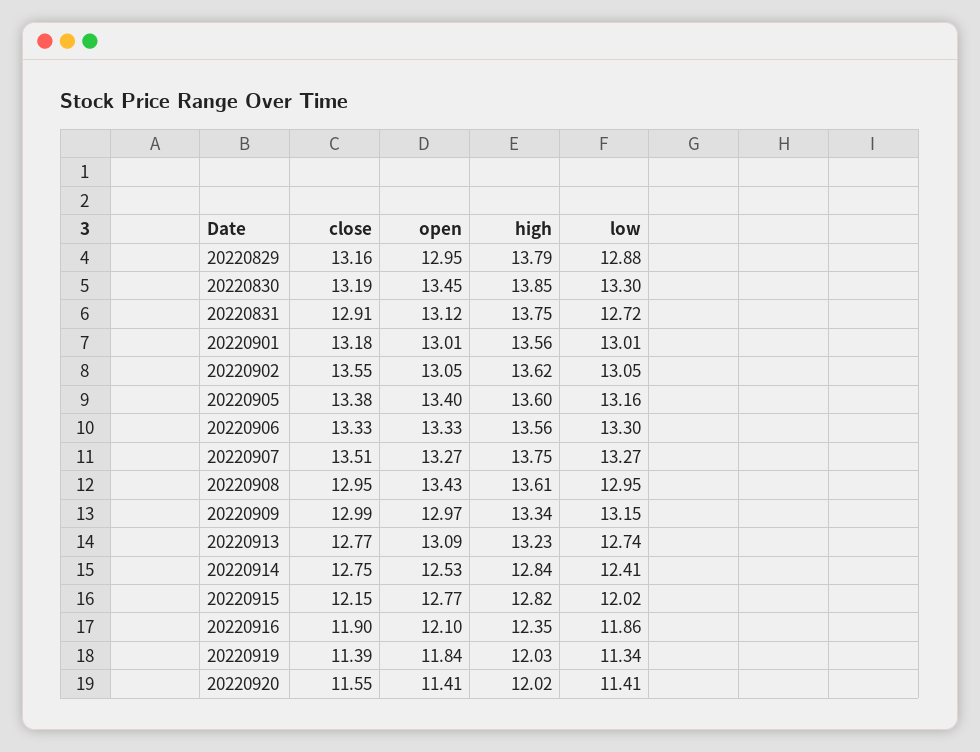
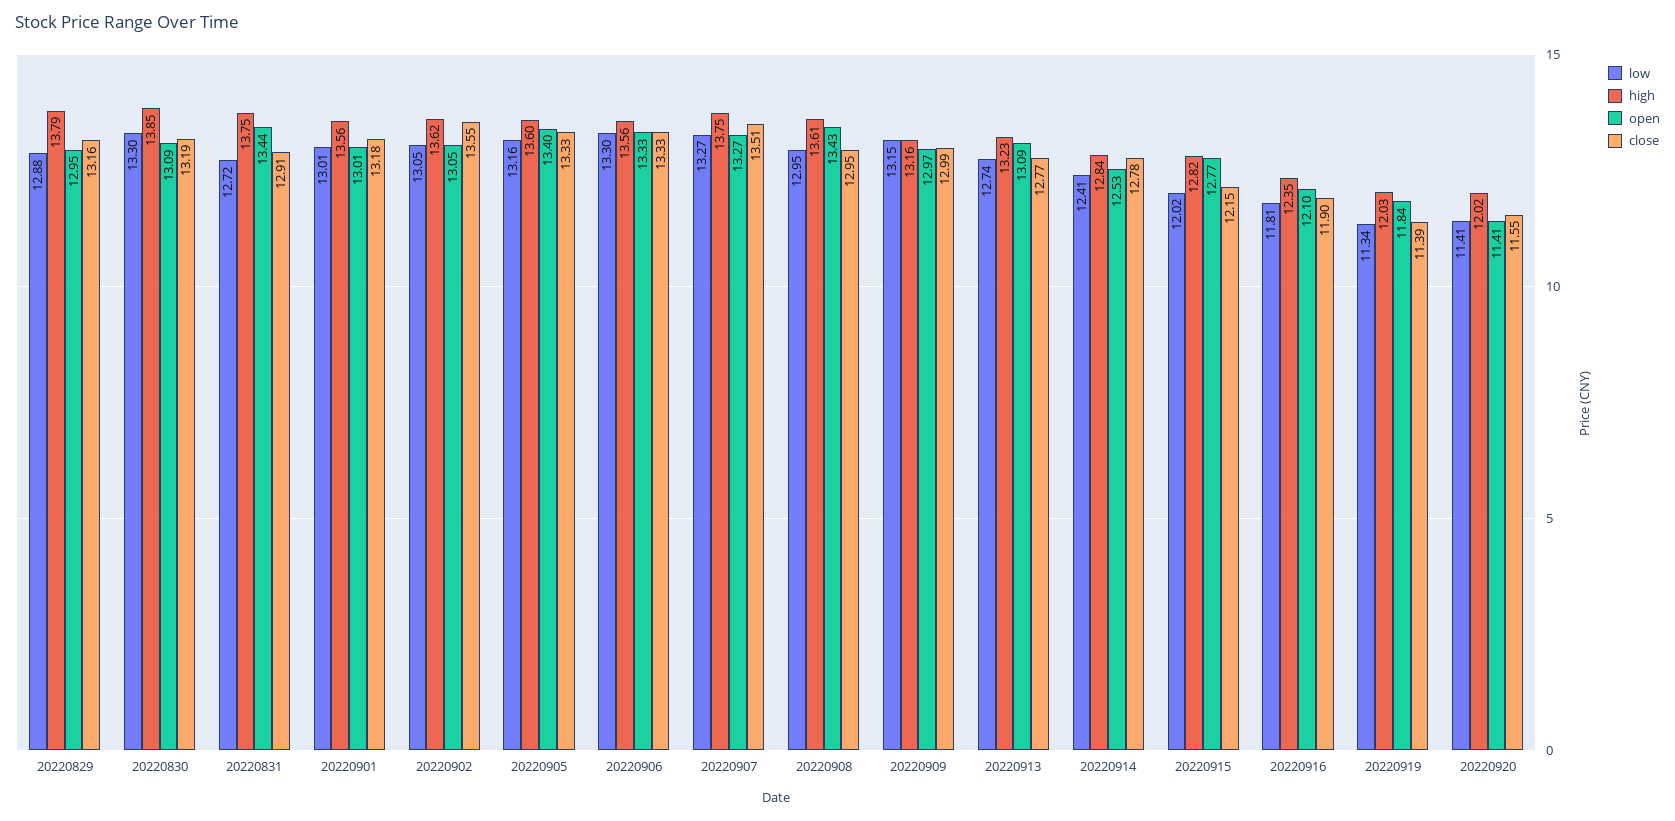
open, 20220830: 13.45 -> 13.09
open, 20220831: 13.12 -> 13.44
close, 20220905: 13.38 -> 13.33
high, 20220909: 13.34 -> 13.16
close, 20220914: 12.75 -> 12.78
low, 20220916: 11.86 -> 11.81

